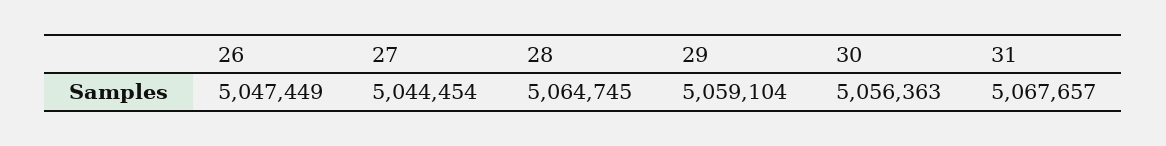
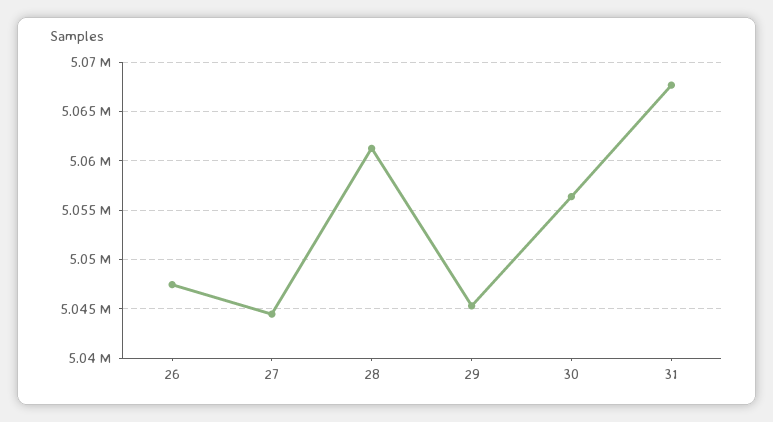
28: 5064745 -> 5061000
29: 5059104 -> 5045000

